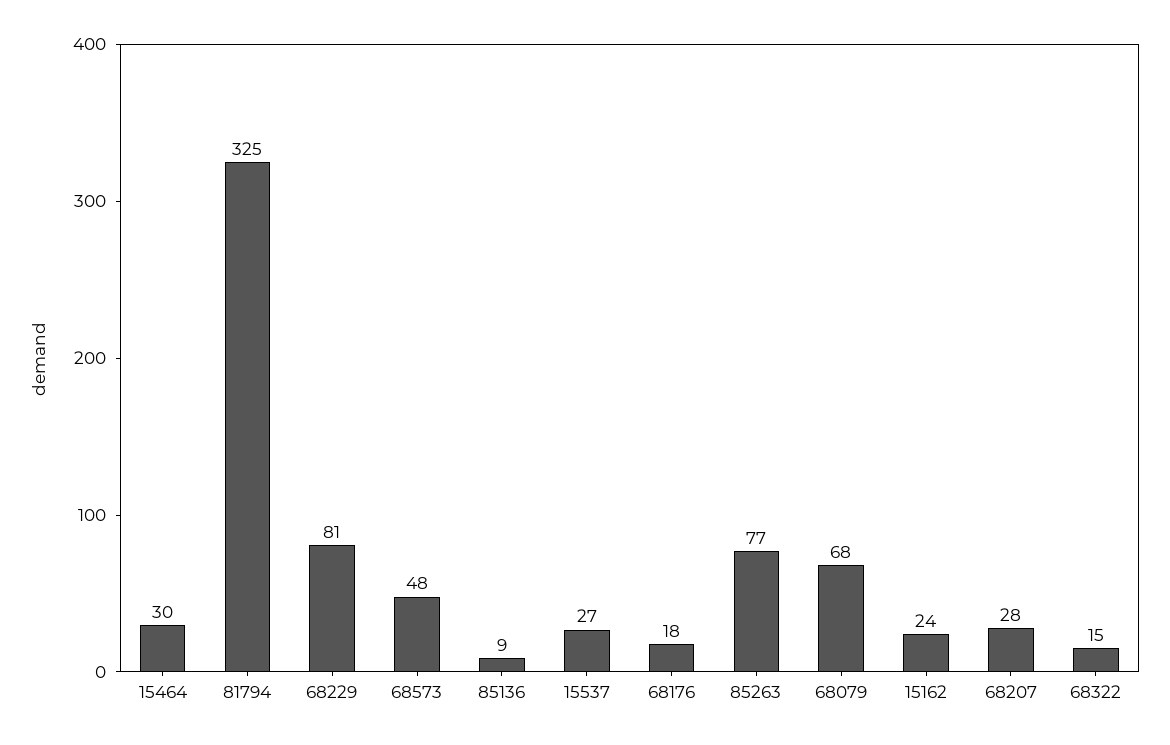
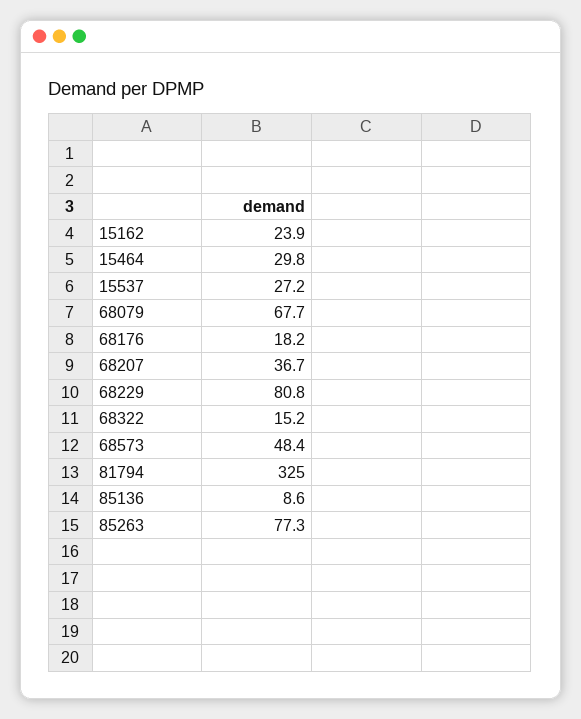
68207: 28 -> 36.7

